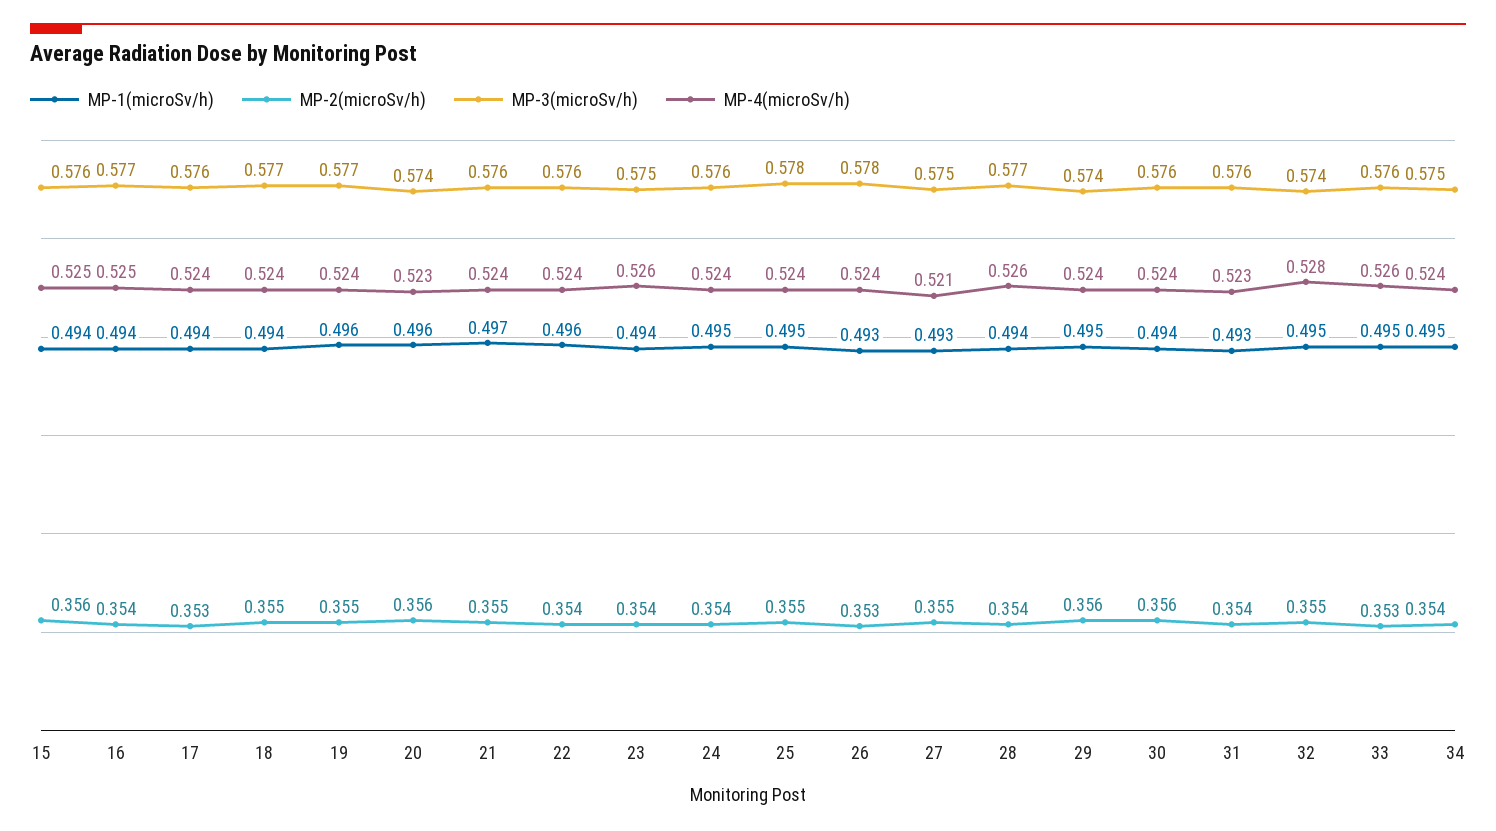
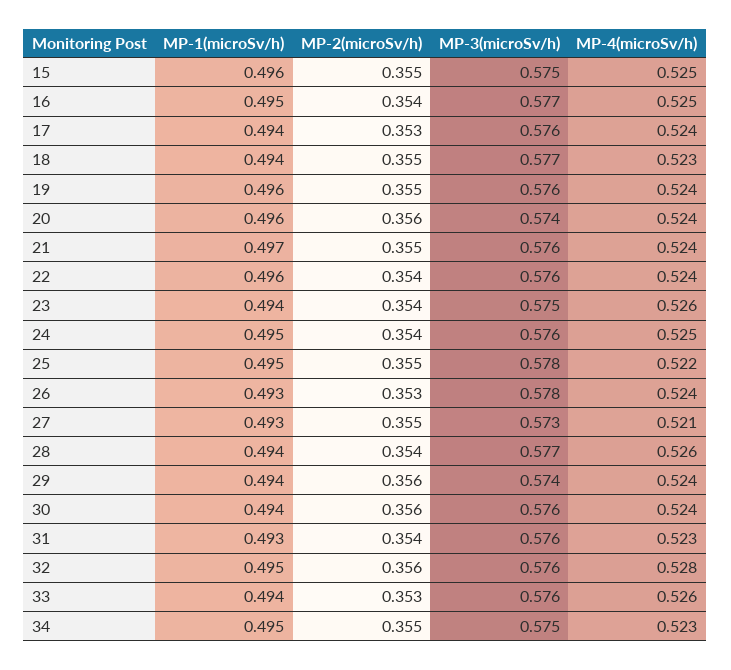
MP-1(microSv/h), 15: 0.494 -> 0.496
MP-2(microSv/h), 15: 0.356 -> 0.355
MP-3(microSv/h), 15: 0.576 -> 0.575
MP-1(microSv/h), 16: 0.494 -> 0.495
MP-4(microSv/h), 18: 0.524 -> 0.523
MP-3(microSv/h), 19: 0.577 -> 0.576
MP-4(microSv/h), 20: 0.523 -> 0.524
MP-4(microSv/h), 24: 0.524 -> 0.525
MP-4(microSv/h), 25: 0.524 -> 0.522
MP-3(microSv/h), 27: 0.575 -> 0.573
MP-1(microSv/h), 29: 0.495 -> 0.494
MP-2(microSv/h), 32: 0.355 -> 0.356
MP-3(microSv/h), 32: 0.574 -> 0.576
MP-1(microSv/h), 33: 0.495 -> 0.494
MP-2(microSv/h), 34: 0.354 -> 0.355
MP-4(microSv/h), 34: 0.524 -> 0.523

